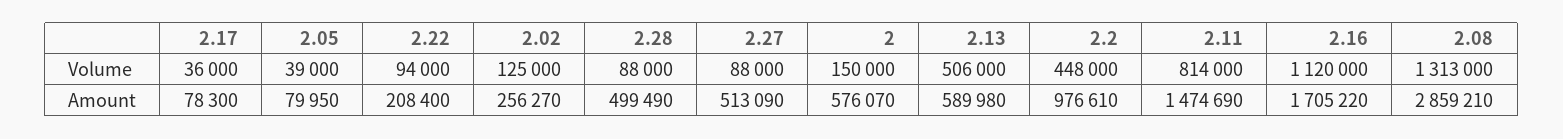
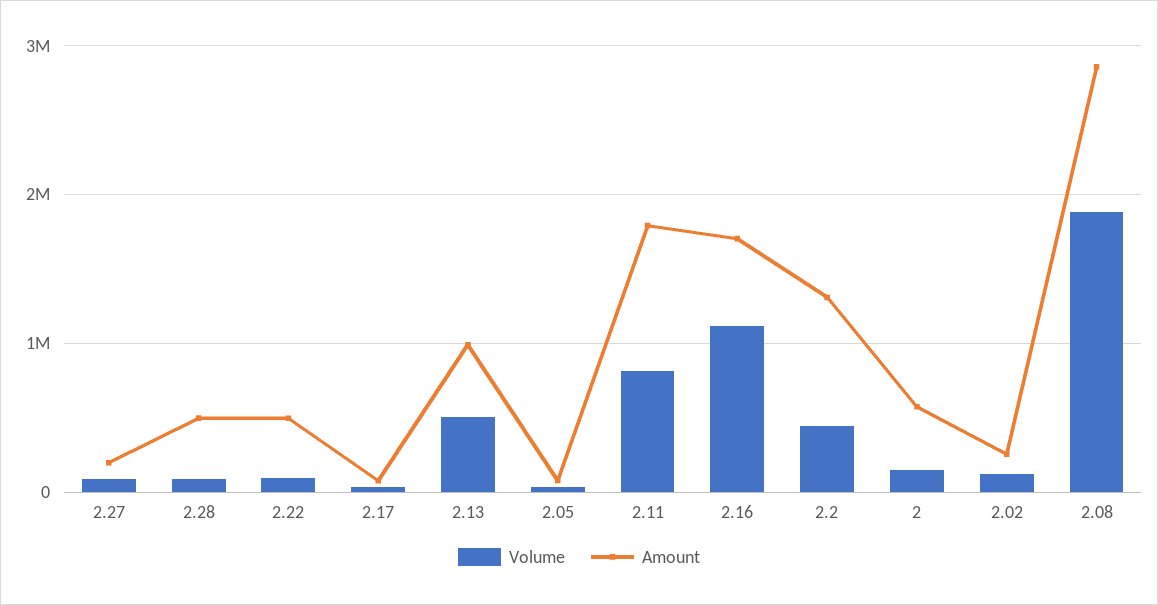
Volume, 2.08: 1313000 -> 1900000
Amount, 2.22: 208400 -> 500000
Amount, 2.27: 513090 -> 200000
Amount, 2.13: 589980 -> 1000000
Amount, 2.2: 976610 -> 1300000
Amount, 2.11: 1474690 -> 1800000

